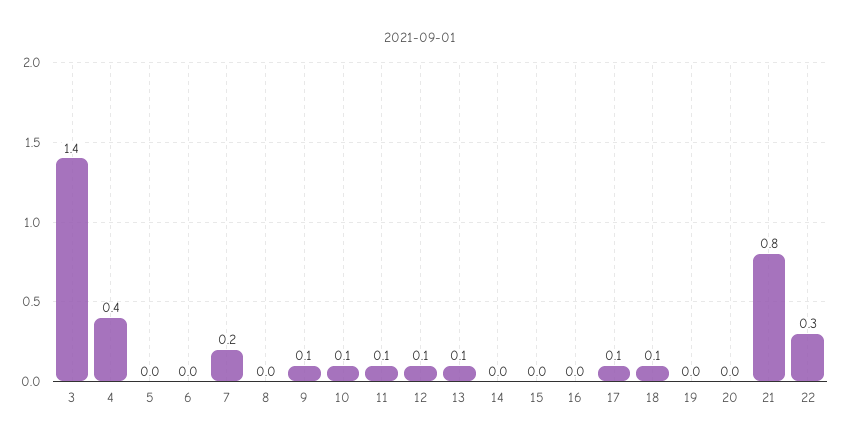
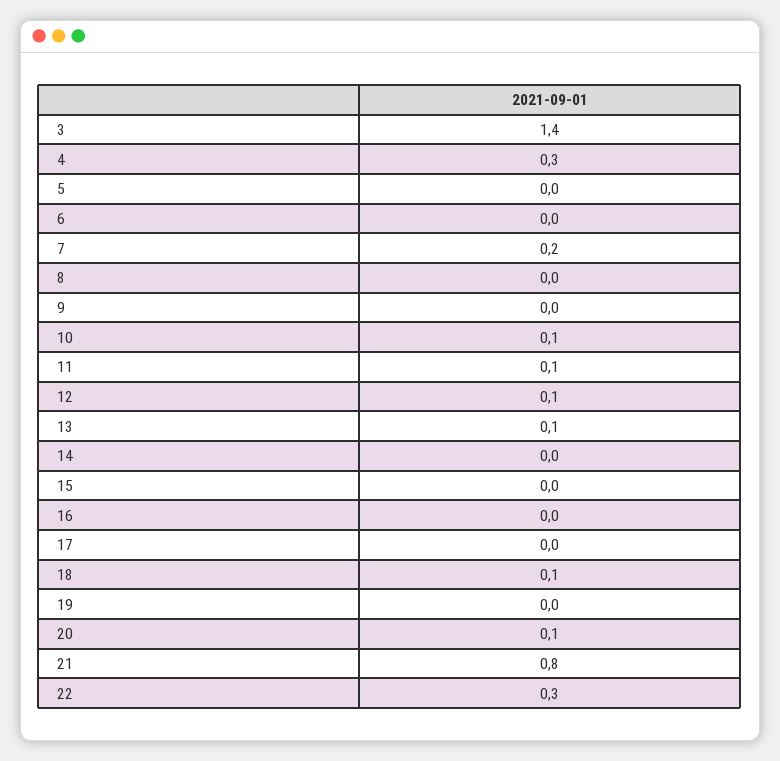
4: 0.4 -> 0.3
9: 0.1 -> 0
17: 0.1 -> 0
20: 0 -> 0.1

